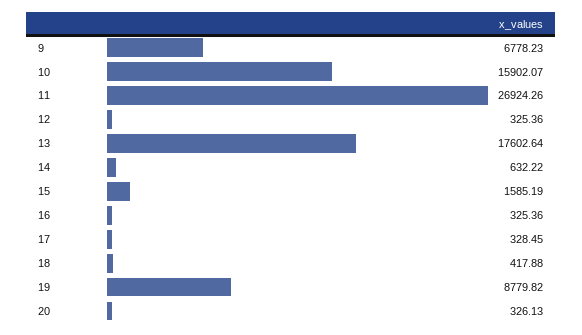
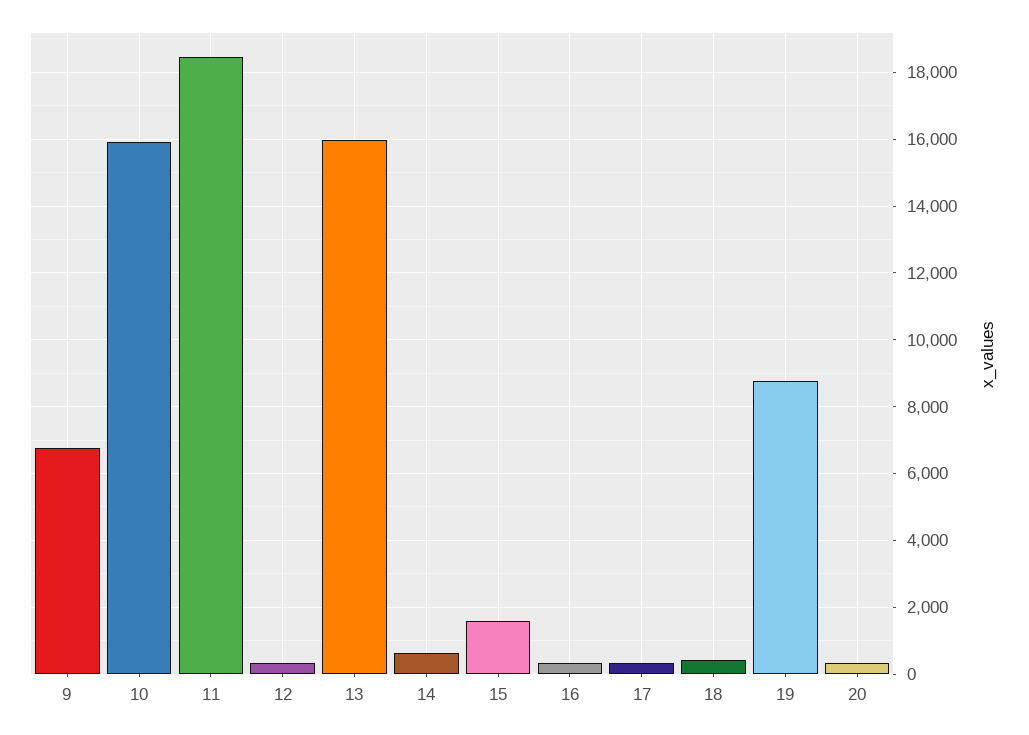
11: 26924.26 -> 18400
13: 17602.64 -> 16000

